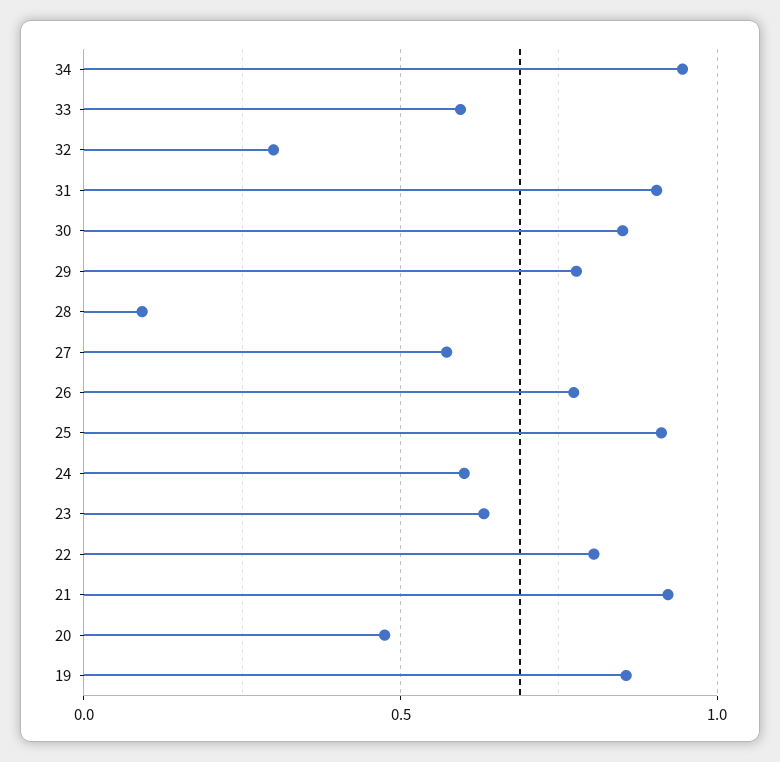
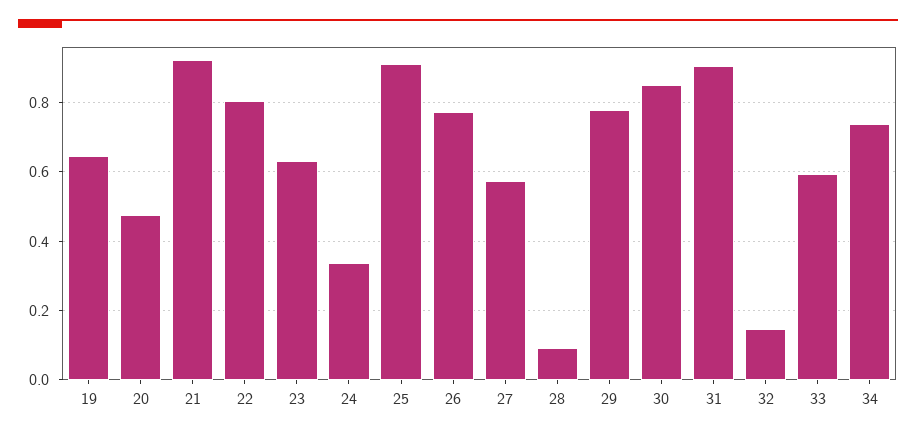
34: 0.95 -> 0.74
32: 0.3 -> 0.14
24: 0.6 -> 0.34
19: 0.85 -> 0.64

